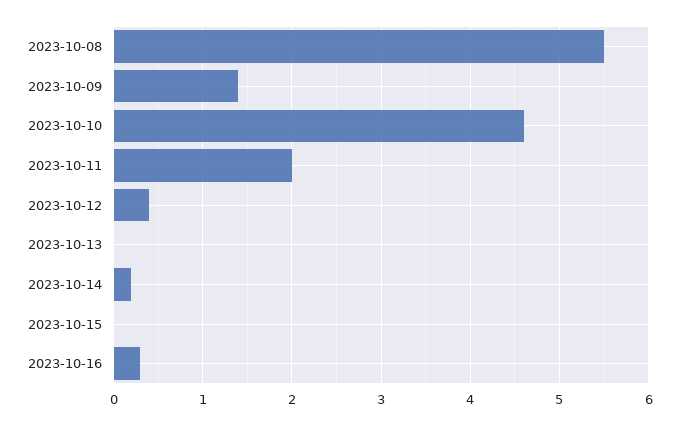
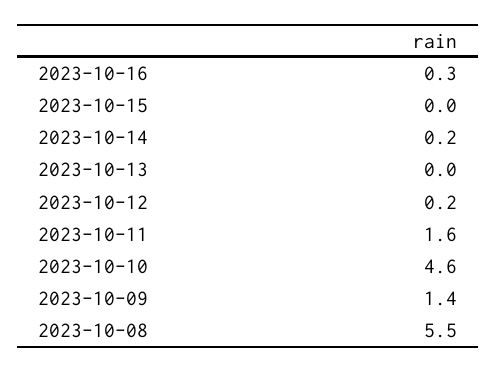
2023-10-11: 2 -> 1.6
2023-10-12: 0.4 -> 0.2

